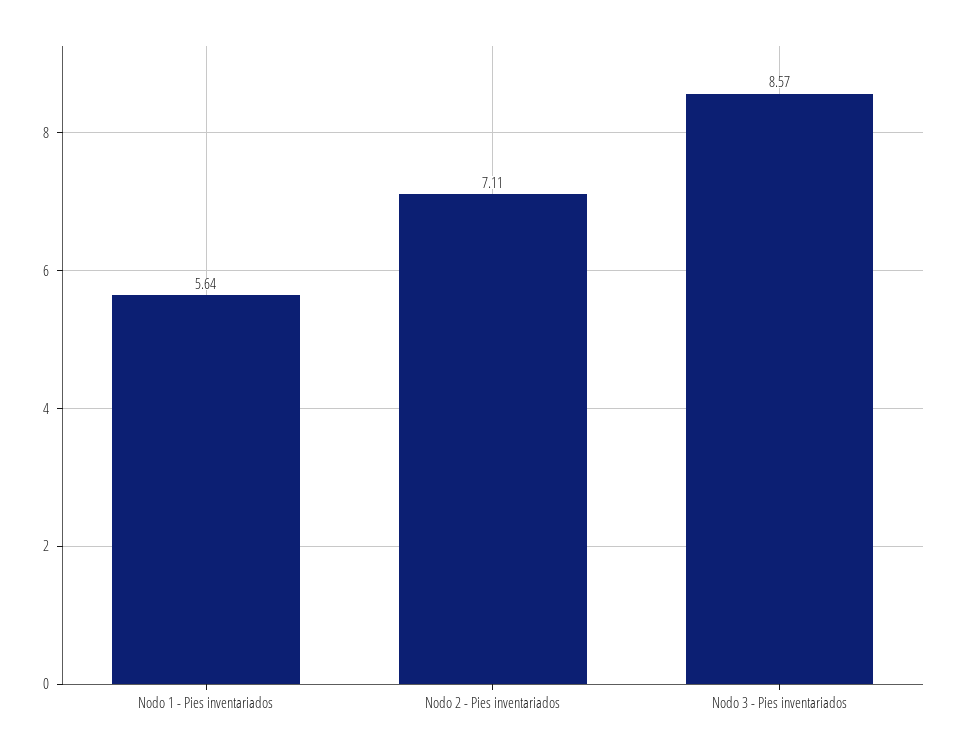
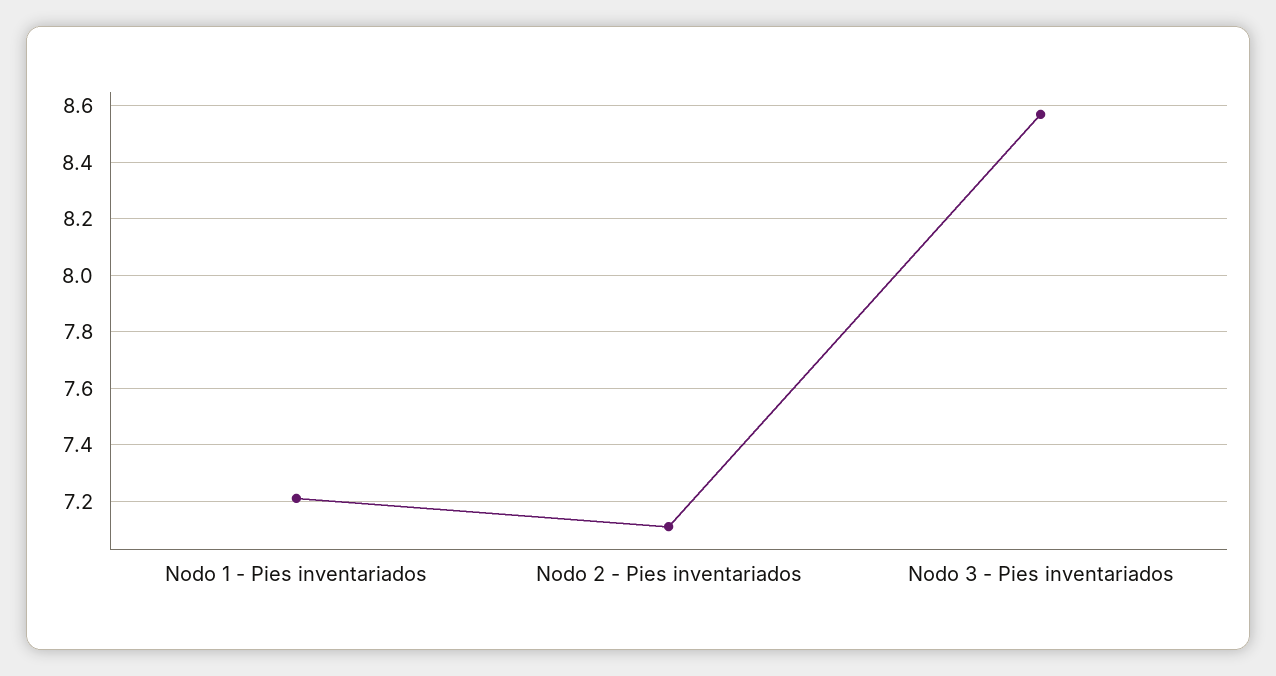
Nodo 1 - Pies inventariados: 5.64 -> 7.2

